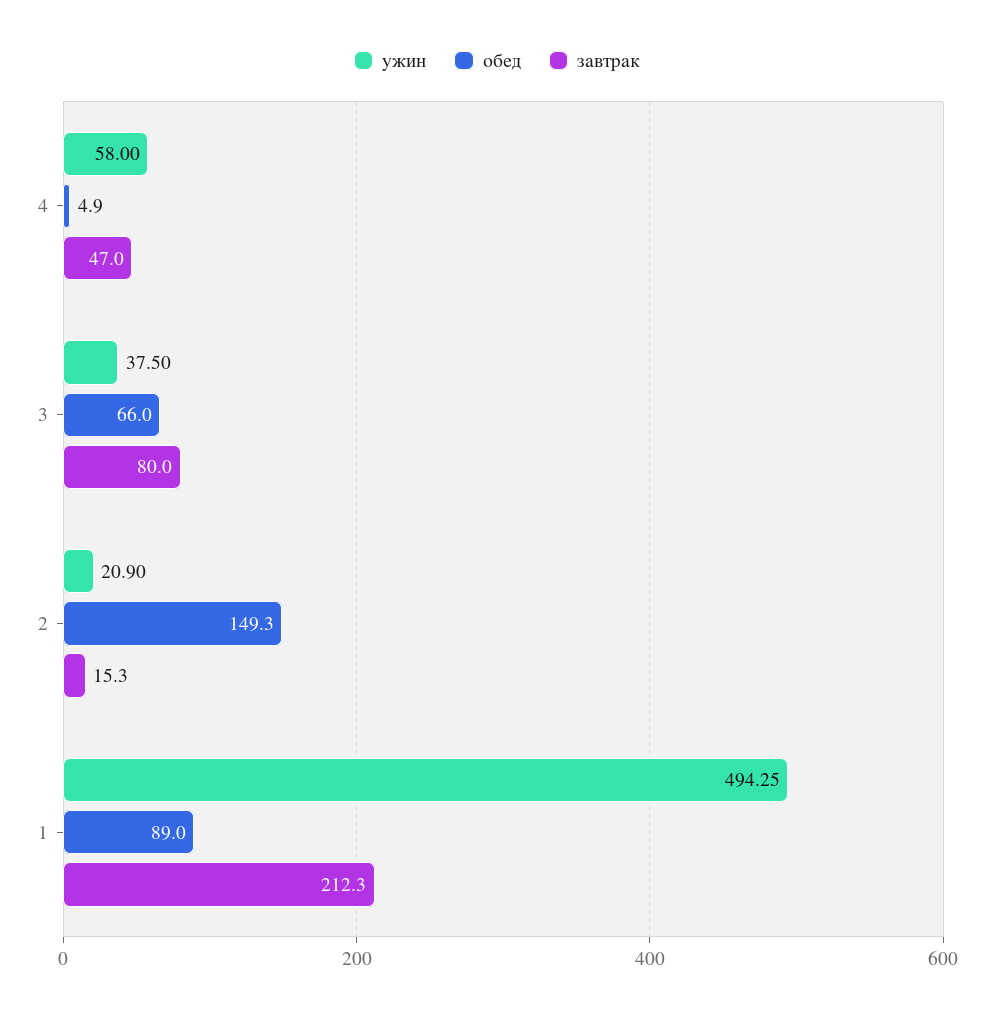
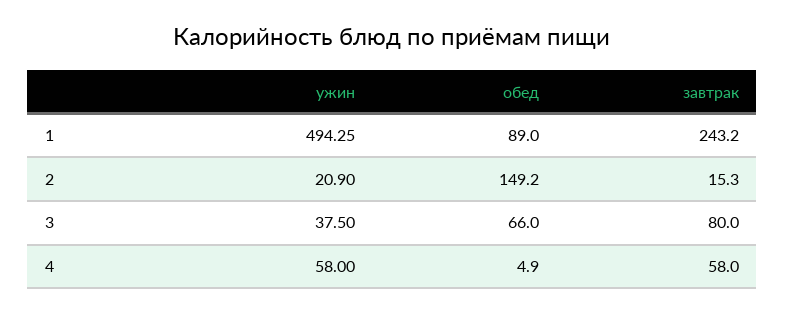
завтрак, 4: 47 -> 58
обед, 2: 149.3 -> 149.2
завтрак, 1: 212.3 -> 243.2

